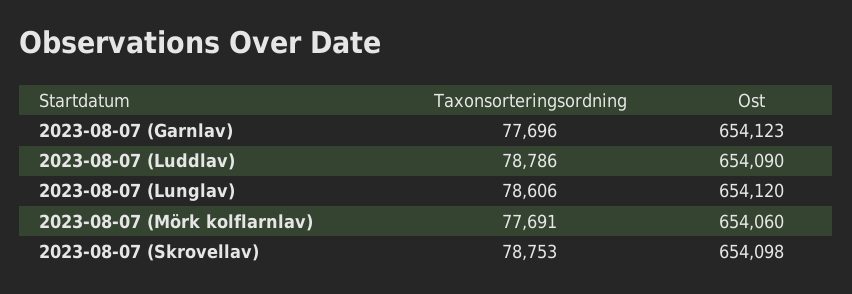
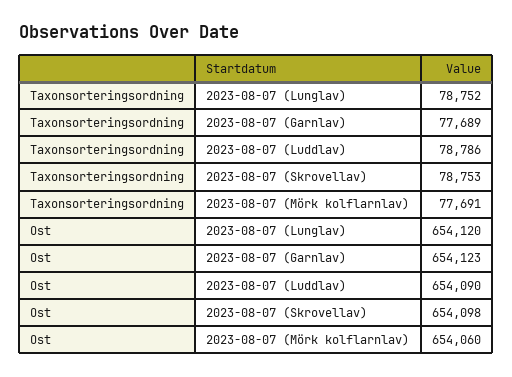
Taxonsorteringsordning, 2023-08-07 (Garnlav): 77696 -> 77689
Taxonsorteringsordning, 2023-08-07 (Lunglav): 78606 -> 78752

